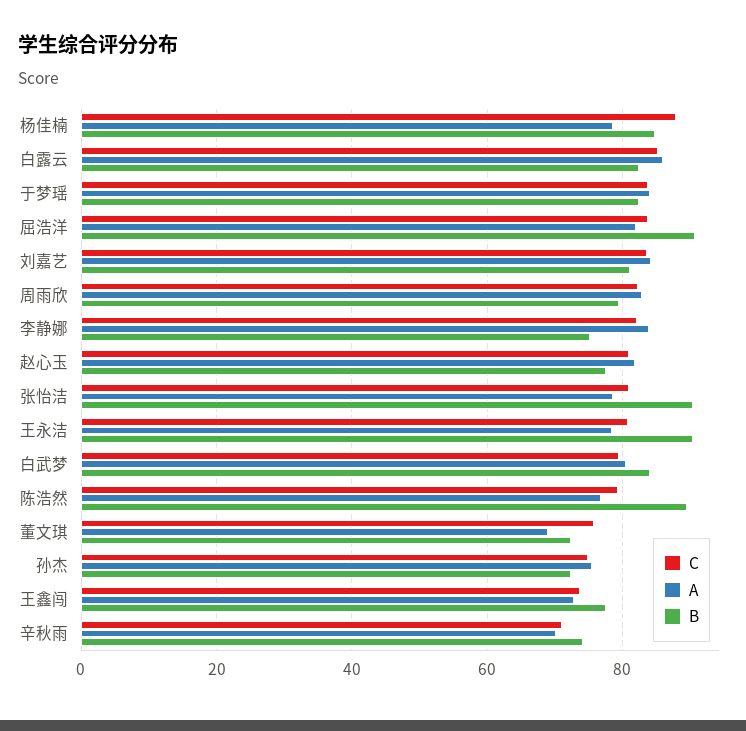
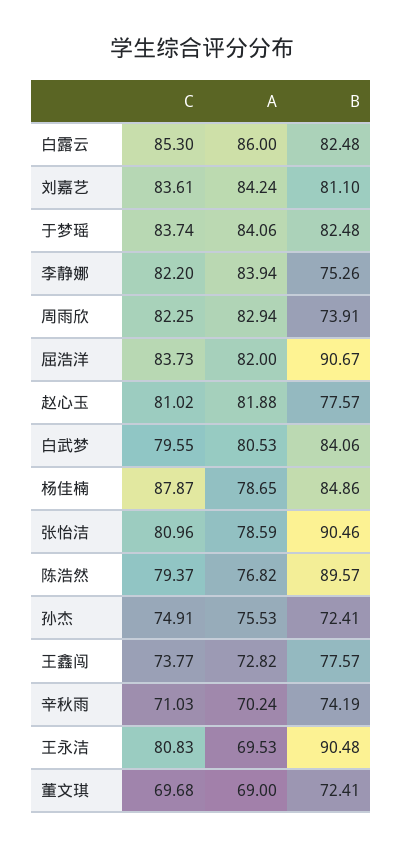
B, 周雨欣: 80 -> 73.91
A, 王永洁: 78 -> 69.53
C, 董文琪: 76 -> 69.68

